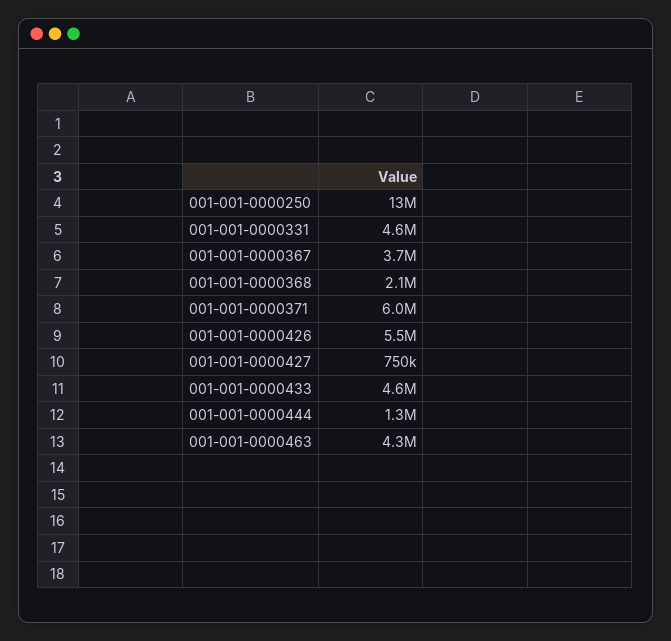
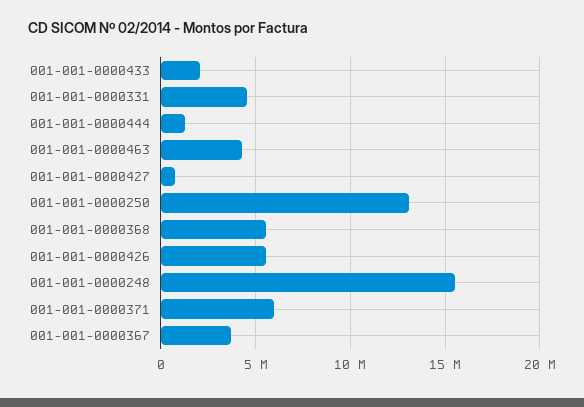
001-001-0000368: 2100000 -> 5500000
001-001-0000433: 4600000 -> 2000000
001-001-0000248: none -> 15500000

